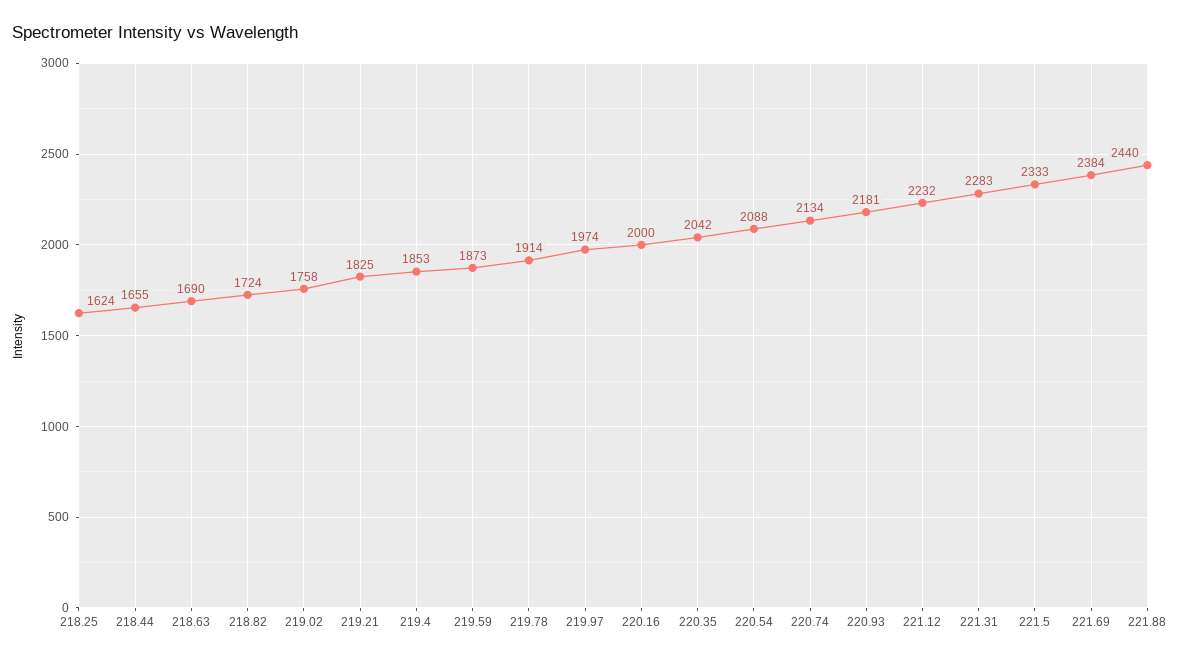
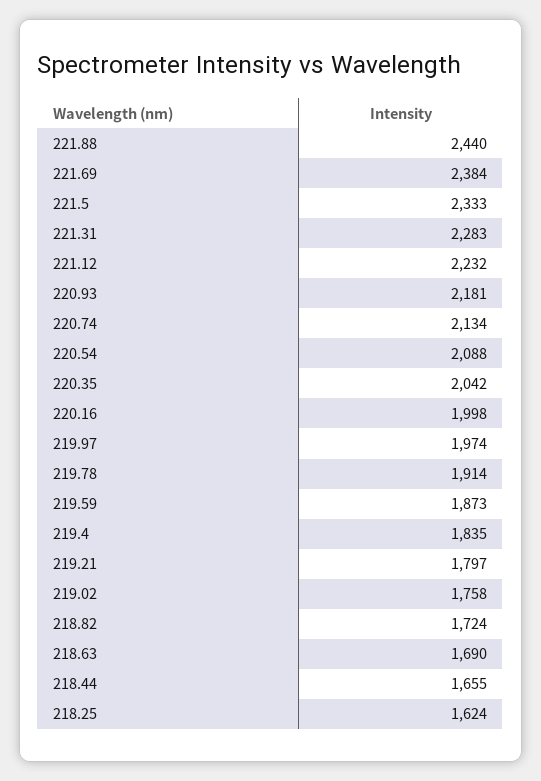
219.21: 1825 -> 1797
219.4: 1853 -> 1835
220.16: 2000 -> 1998

